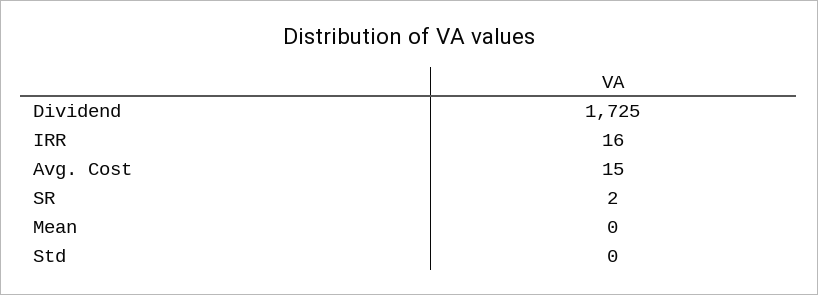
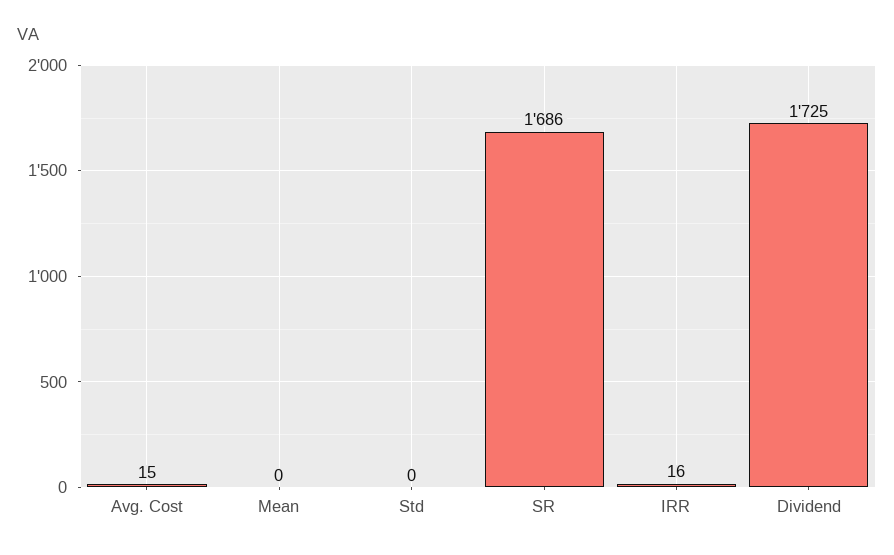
SR: 2 -> 1686

